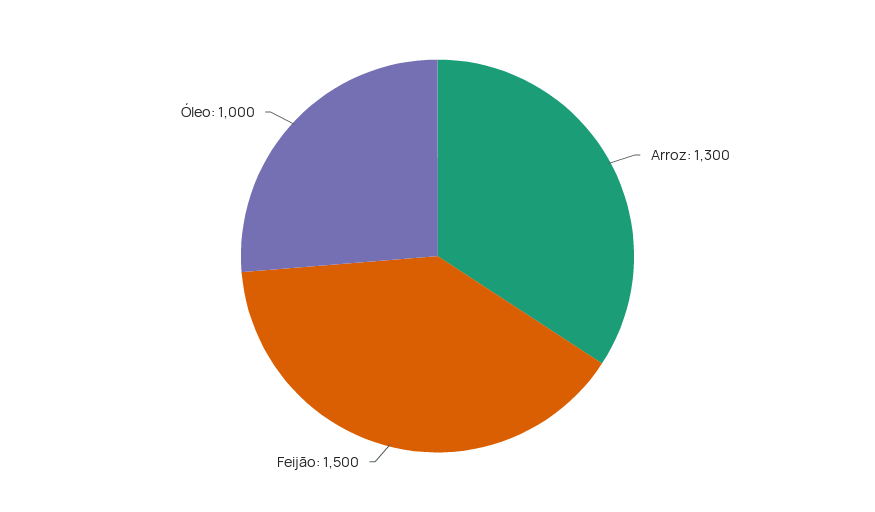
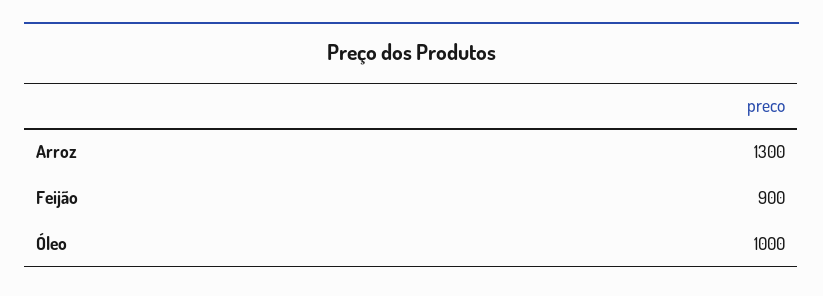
Feijão: 1500 -> 900

